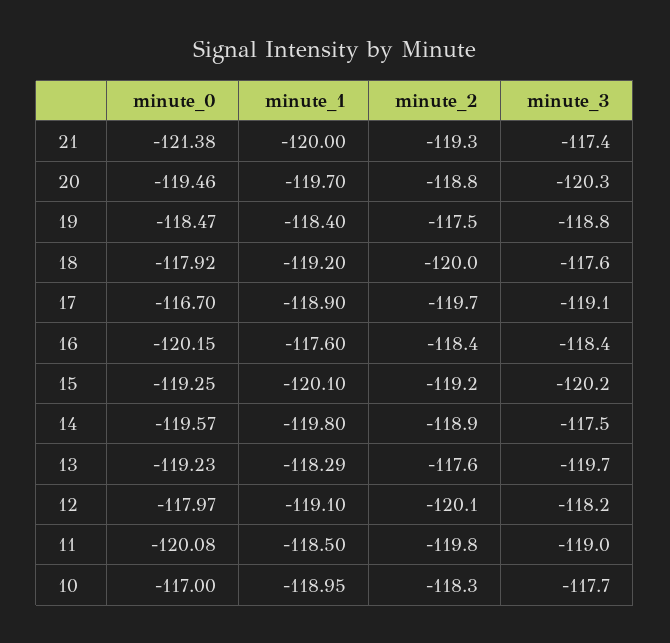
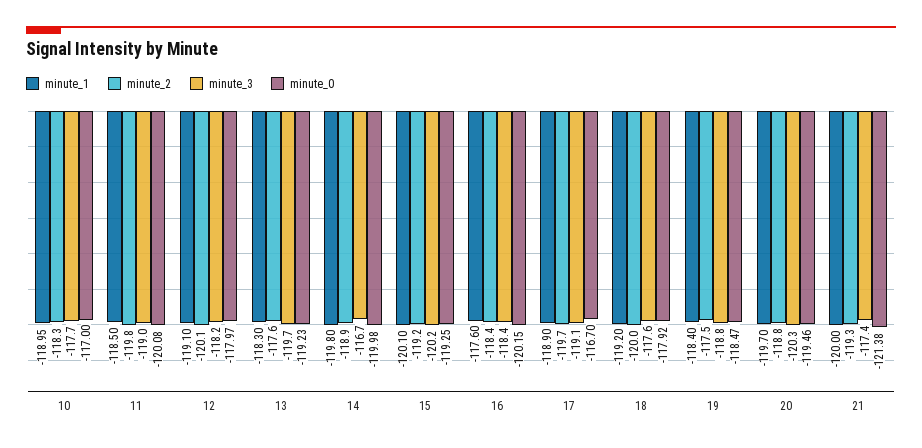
minute_0, 14: -119.57 -> -119.98
minute_3, 14: -117.5 -> -116.7
minute_1, 13: -118.29 -> -118.3

